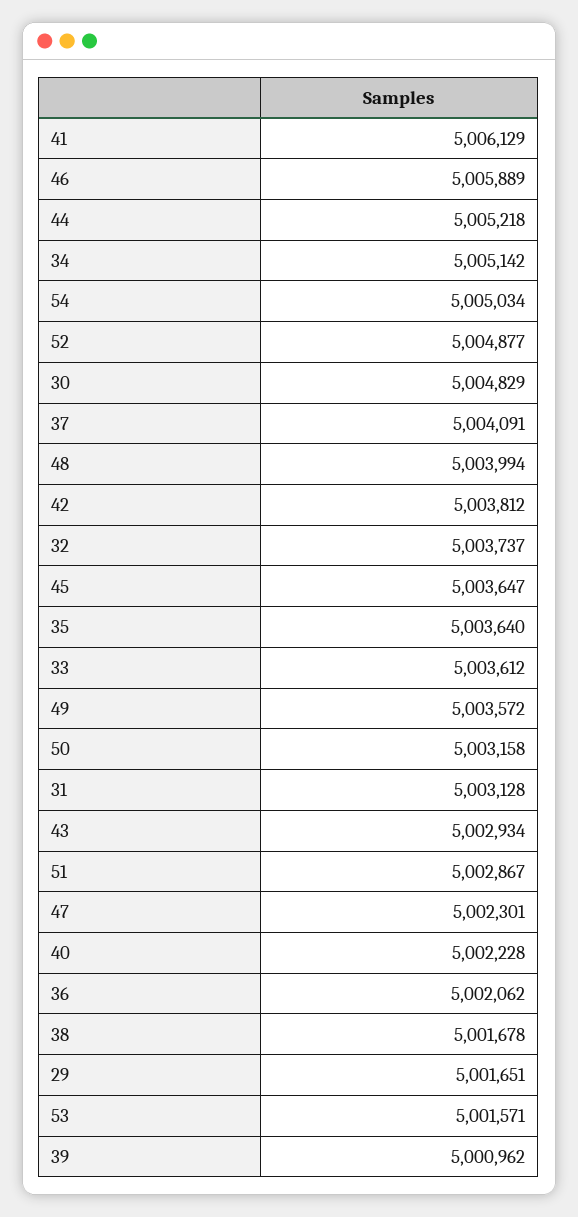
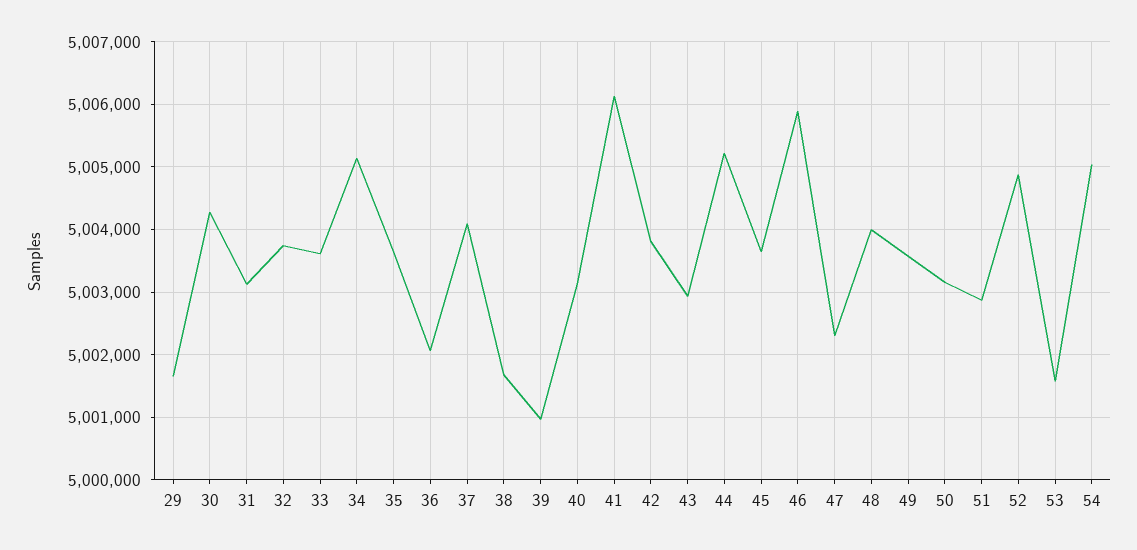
30: 5004829 -> 5004300
40: 5002228 -> 5003100

